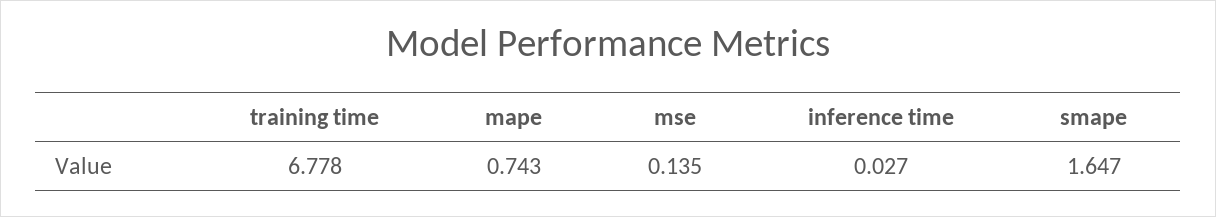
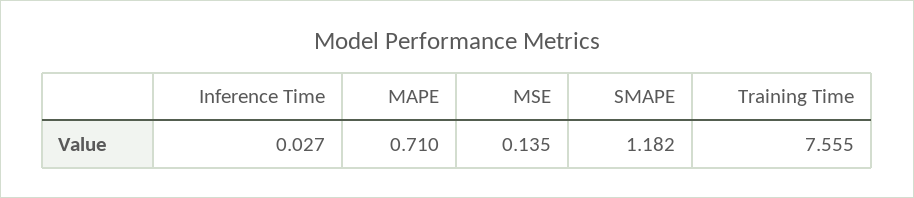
training time: 6.778 -> 7.555
mape: 0.743 -> 0.71
smape: 1.647 -> 1.182

